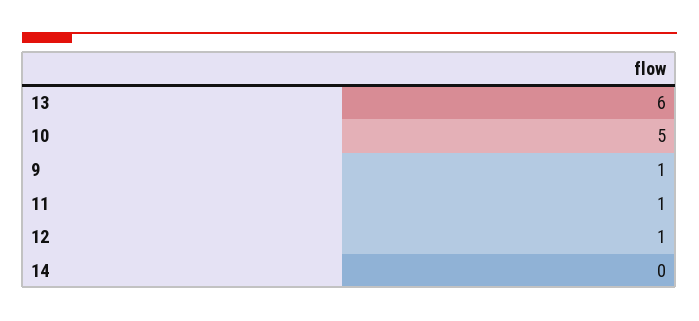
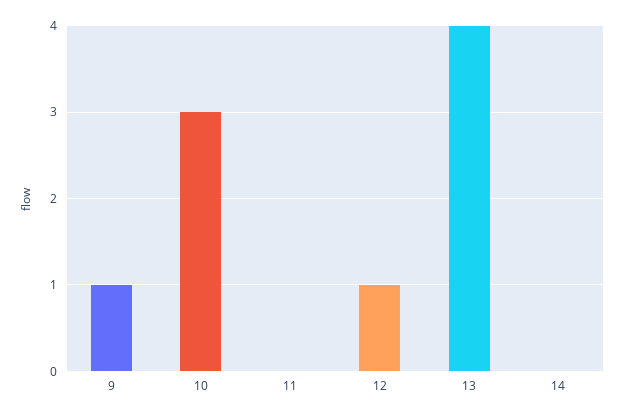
13: 6 -> 4
10: 5 -> 3
11: 1 -> 0

